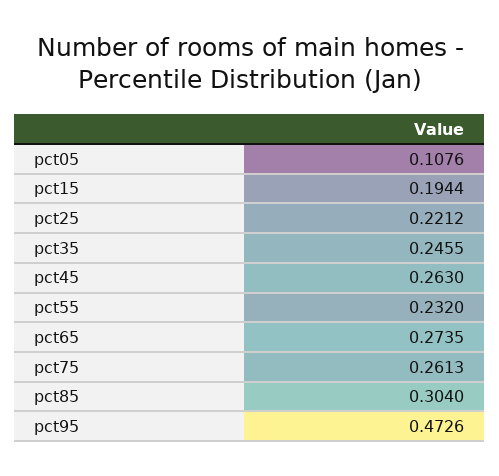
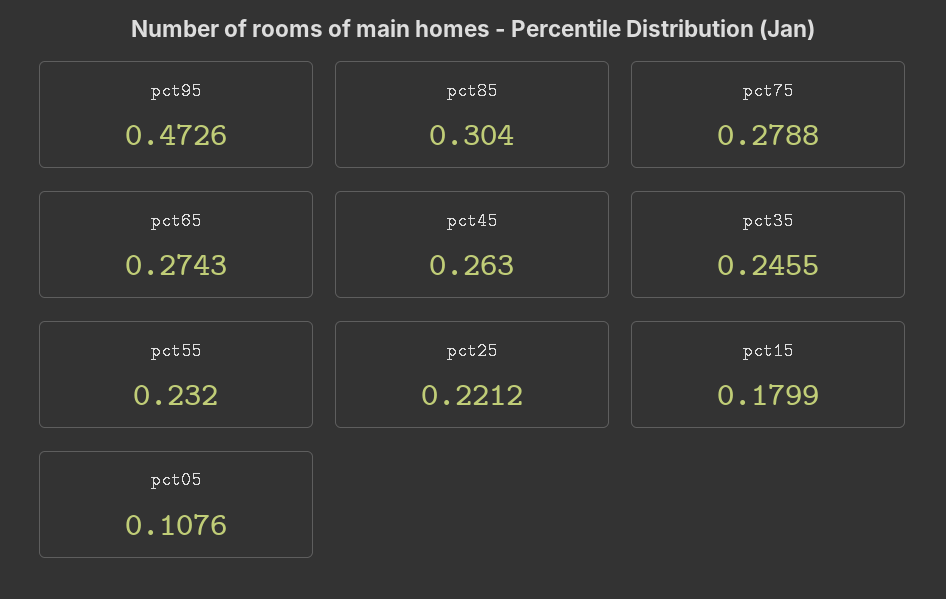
pct15: 0.1944 -> 0.1799
pct65: 0.2735 -> 0.2743
pct75: 0.2613 -> 0.2788

